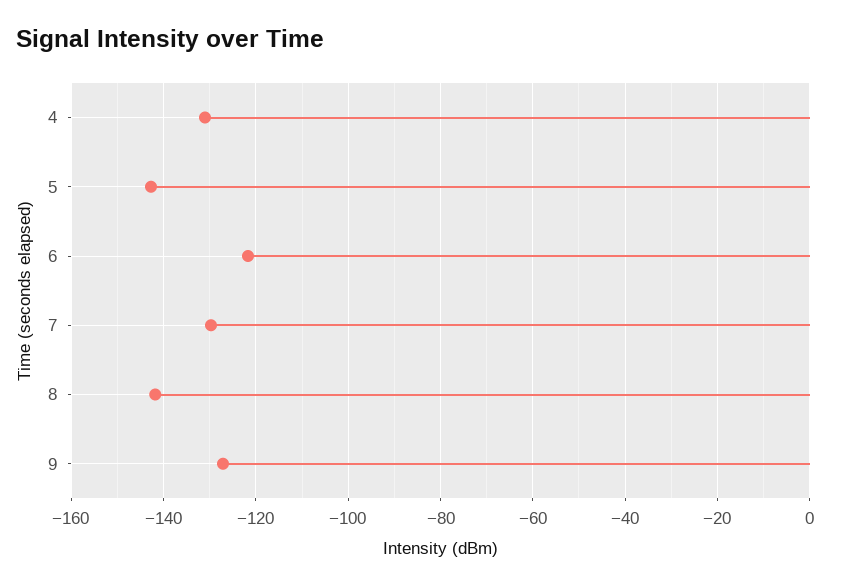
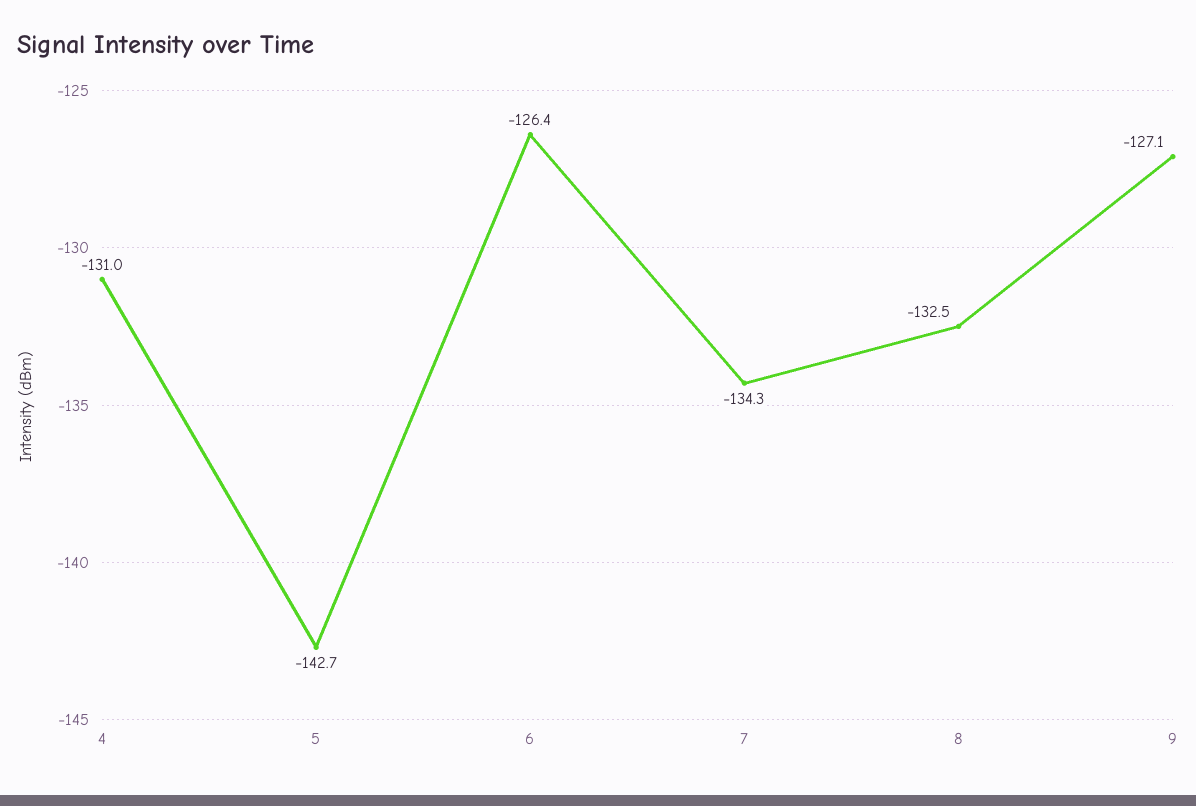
6: -122 -> -126.4
7: -130 -> -134.3
8: -142 -> -132.5

